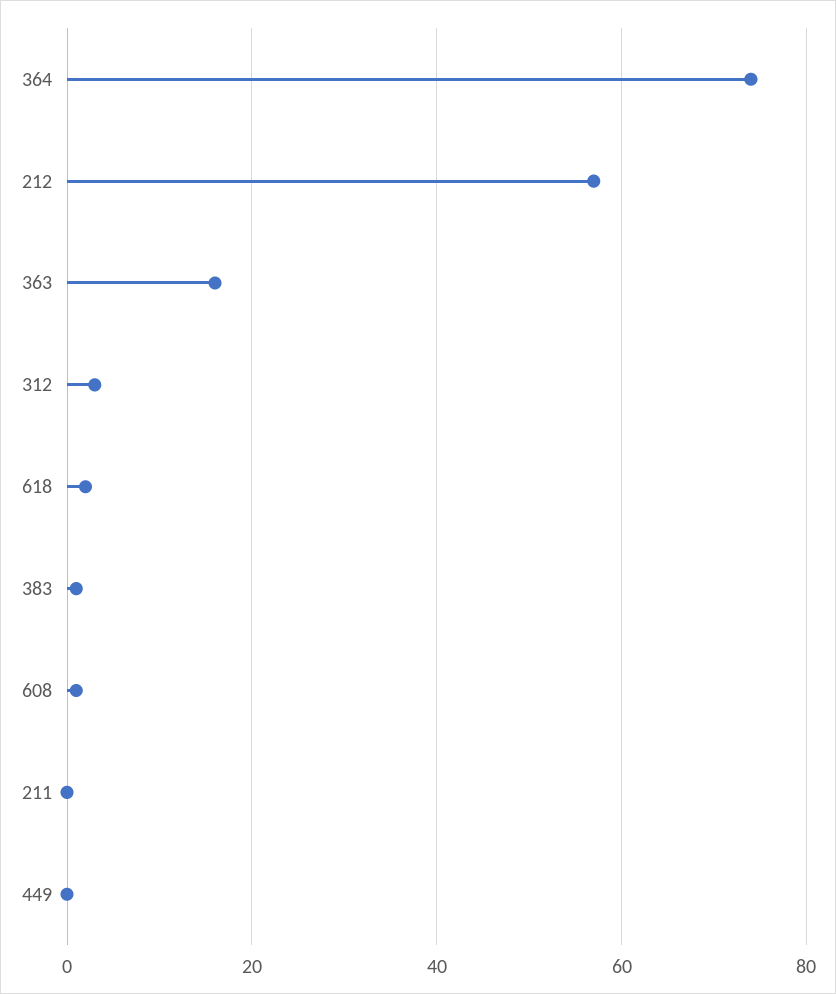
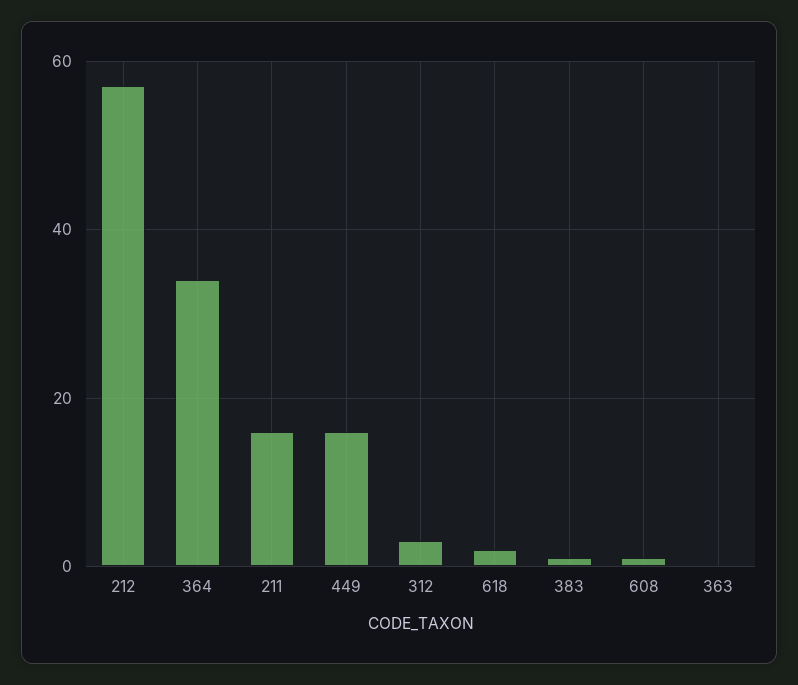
364: 75 -> 35
363: 15 -> 0
211: 0 -> 15
449: 0 -> 15

